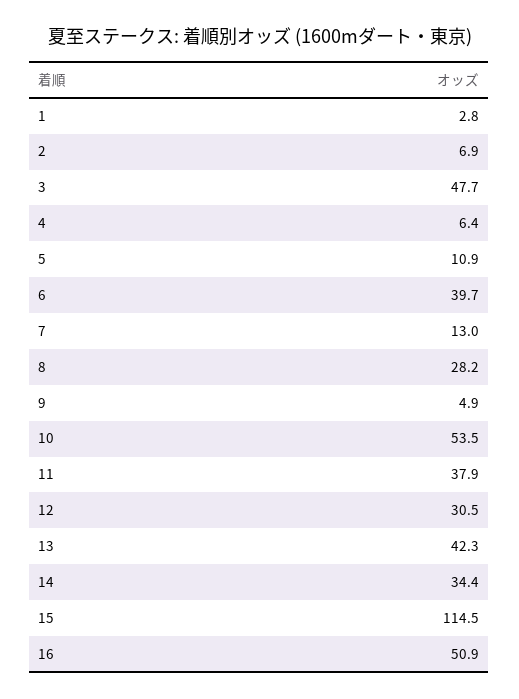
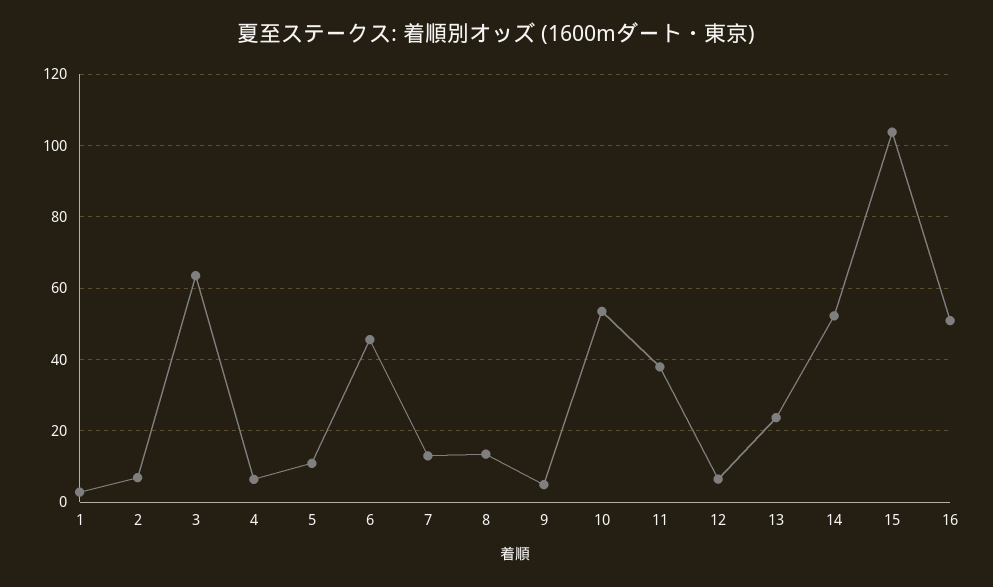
3: 47.7 -> 64
6: 39.7 -> 46
8: 28.2 -> 14
12: 30.5 -> 6
13: 42.3 -> 24
14: 34.4 -> 52
15: 114.5 -> 104

